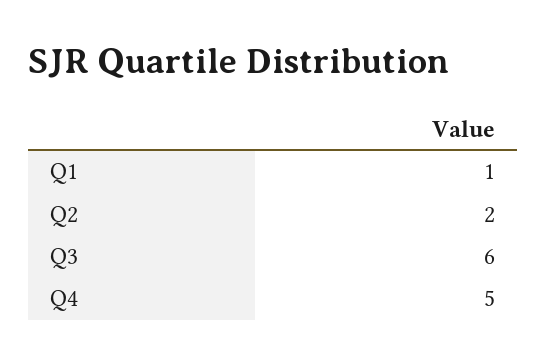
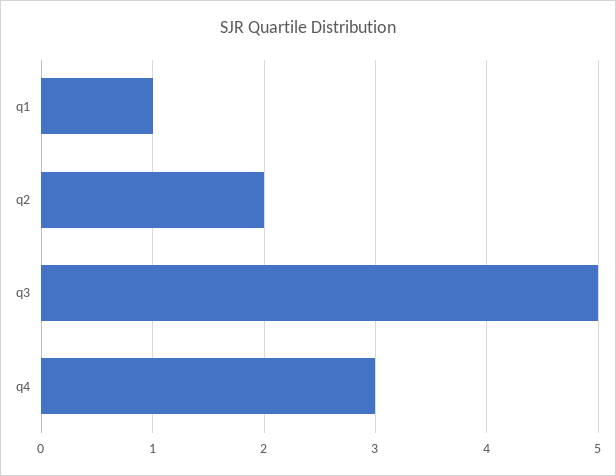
Q3: 6 -> 5
Q4: 5 -> 3

